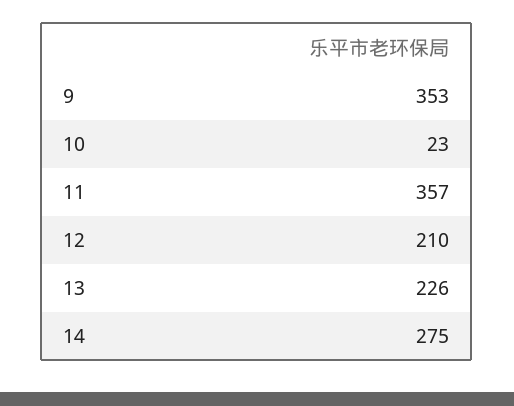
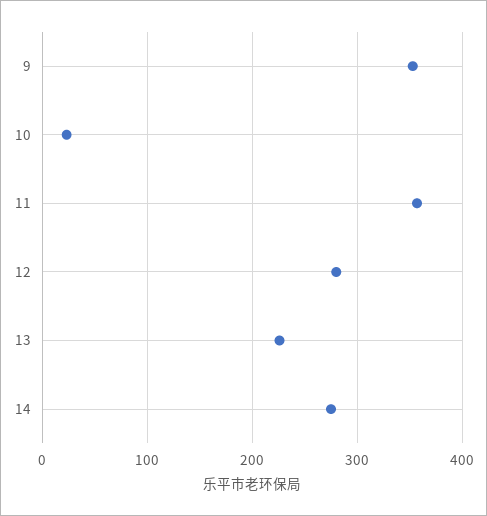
12: 210 -> 280

